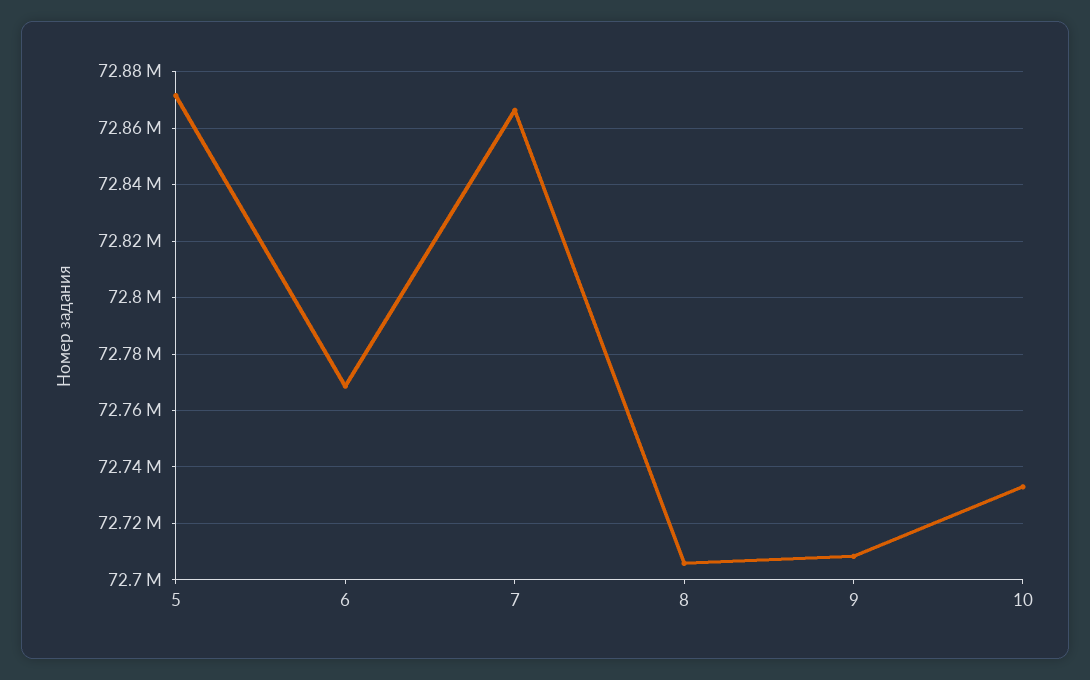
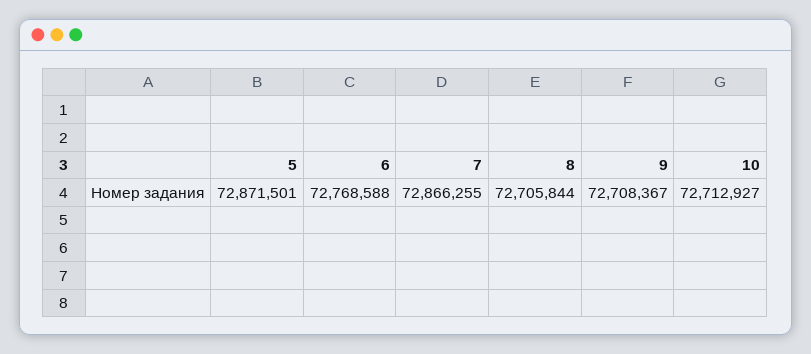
10: 72732500 -> 72712927

